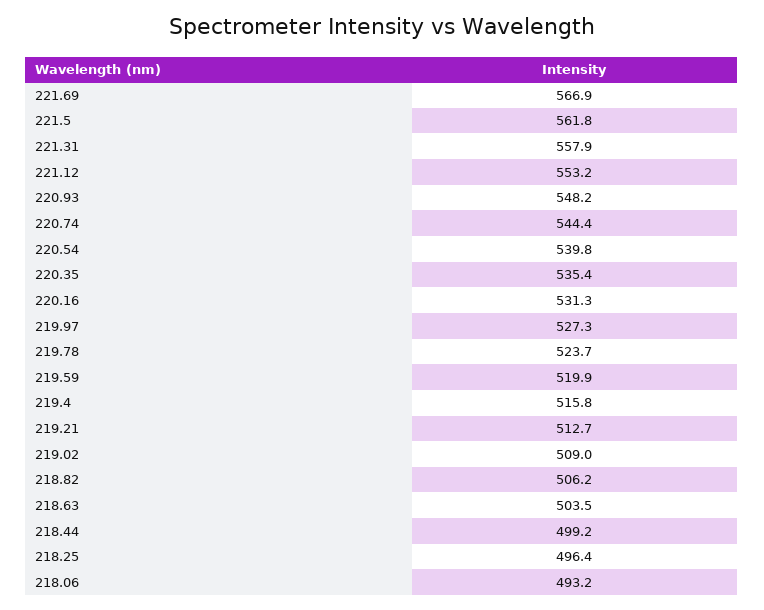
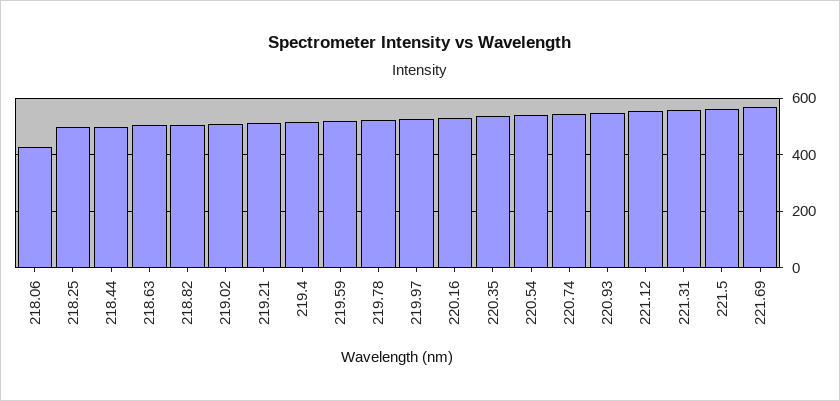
218.06: 493.2 -> 425

